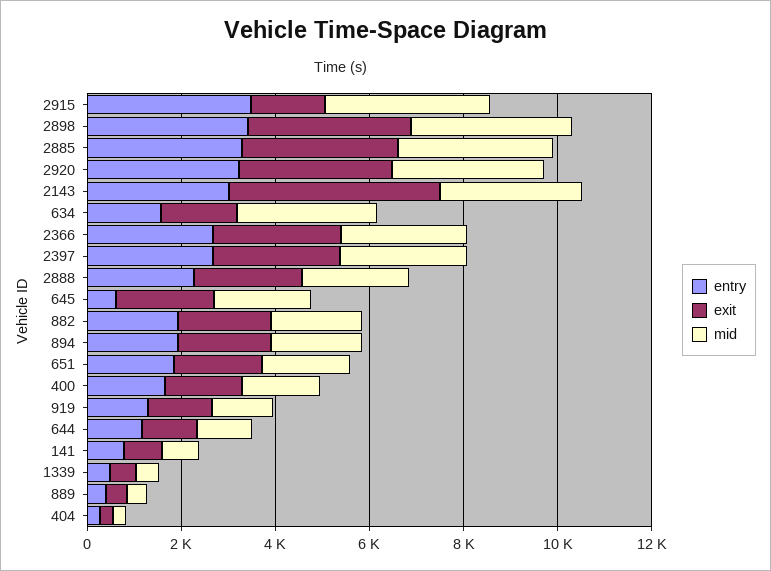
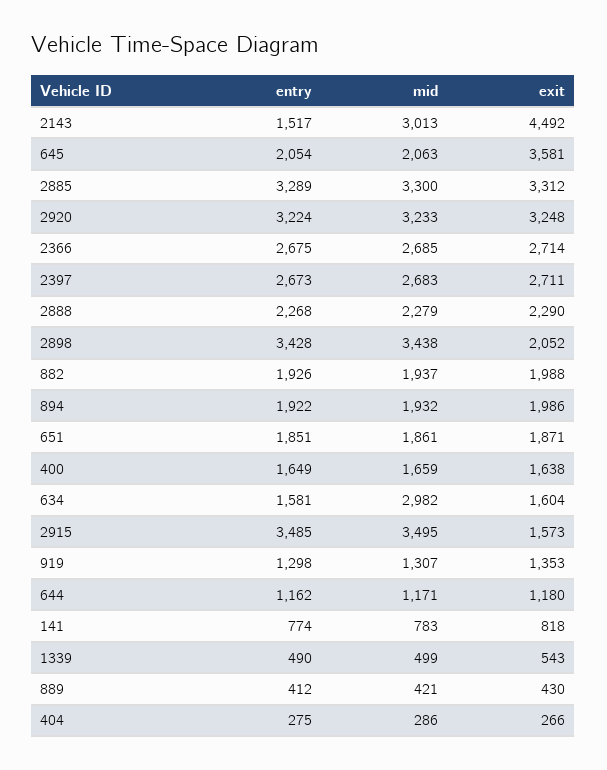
exit, 2898: 3500 -> 2052
entry, 2143: 3000 -> 1517
entry, 645: 500 -> 2054
exit, 645: 2000 -> 3581

